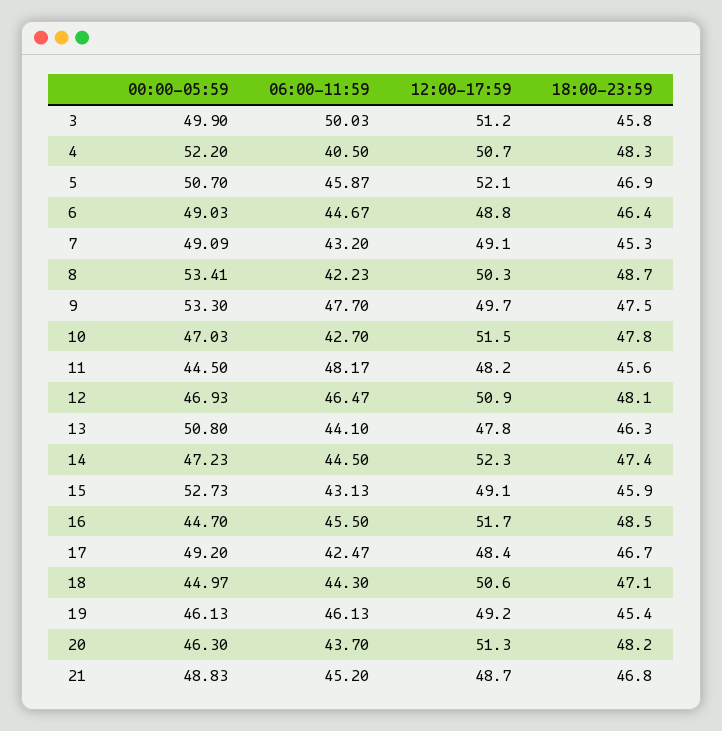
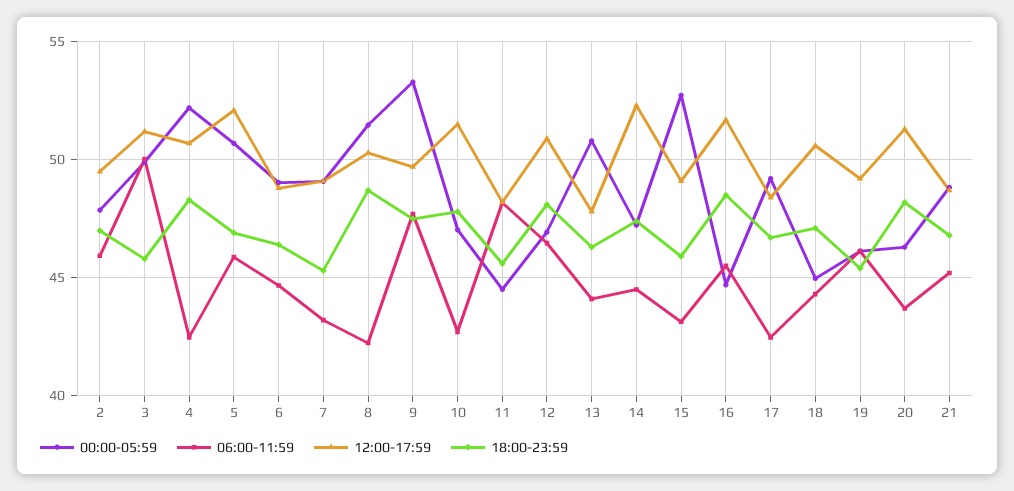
06:00-11:59, 4: 40.5 -> 42.5
00:00-05:59, 8: 53.41 -> 51.5
00:00-05:59, 2: none -> 48
06:00-11:59, 2: none -> 46
12:00-17:59, 2: none -> 49.5
18:00-23:59, 2: none -> 47

